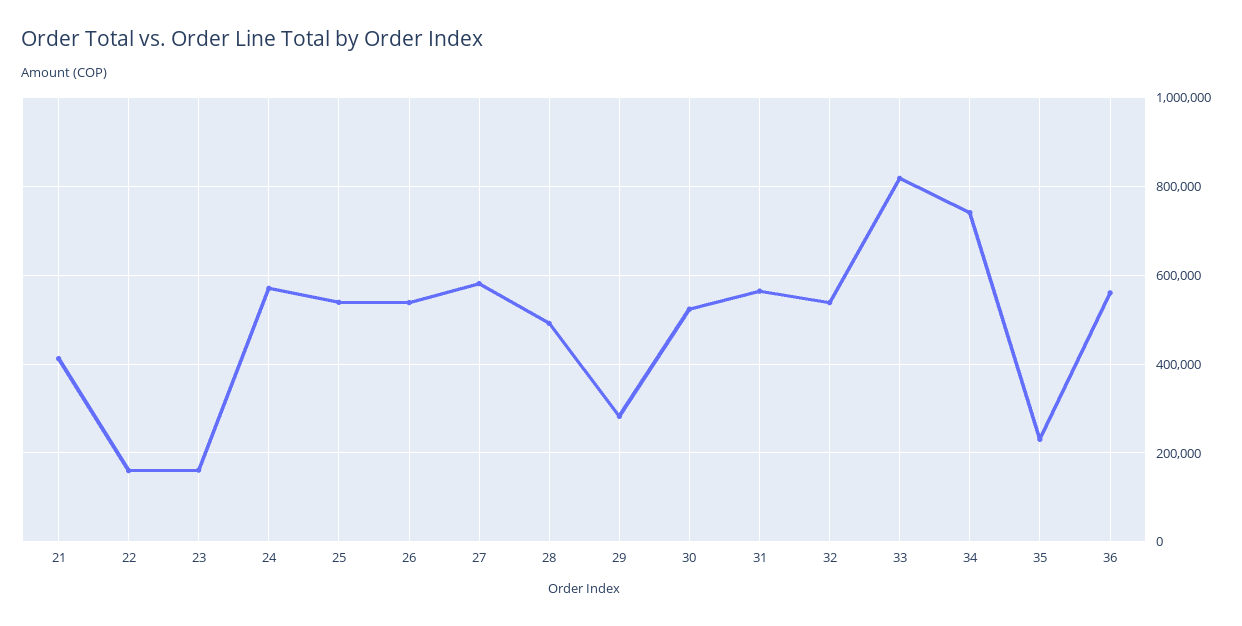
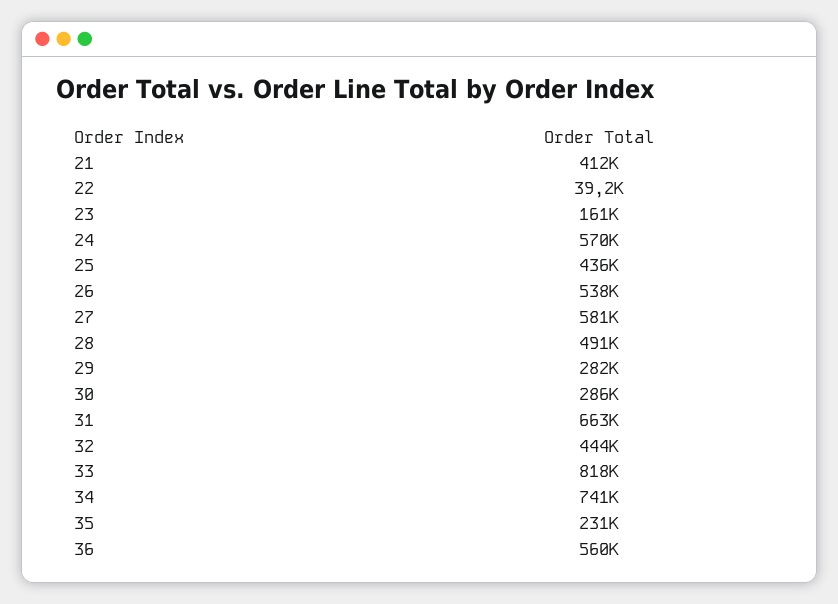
22: 160000 -> 39200
25: 540000 -> 436000
30: 520000 -> 286000
31: 560000 -> 663000
32: 540000 -> 444000

